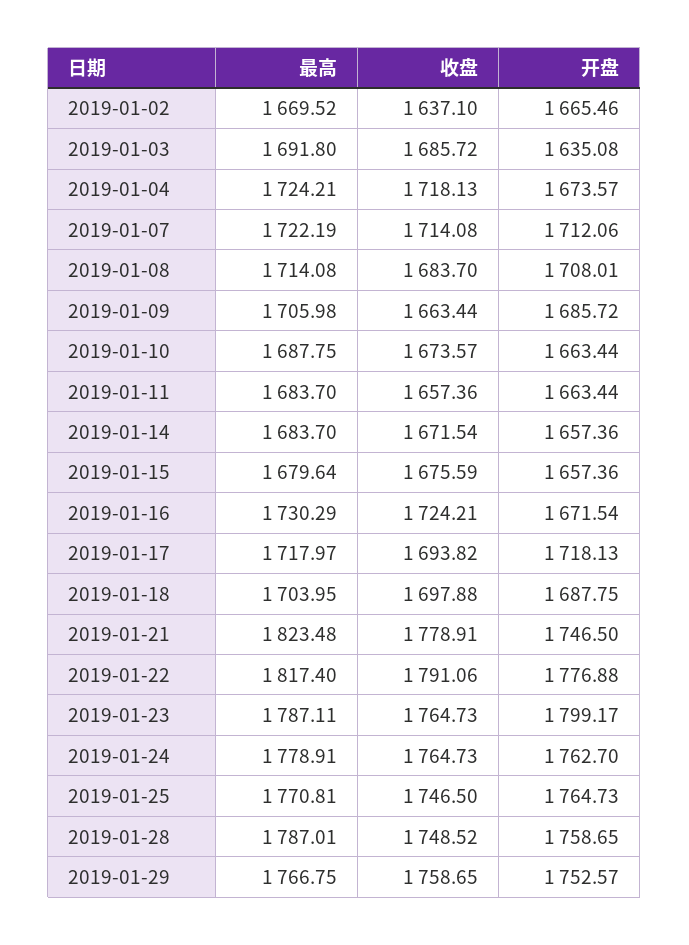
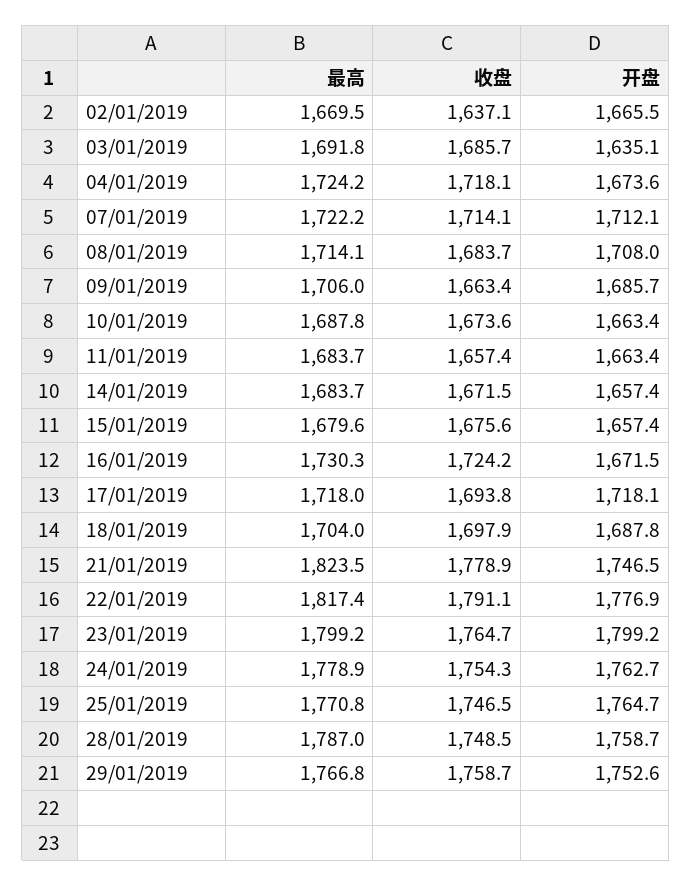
最高, 2019-01-23: 1787.11 -> 1799.2
收盘, 2019-01-24: 1764.73 -> 1754.3

